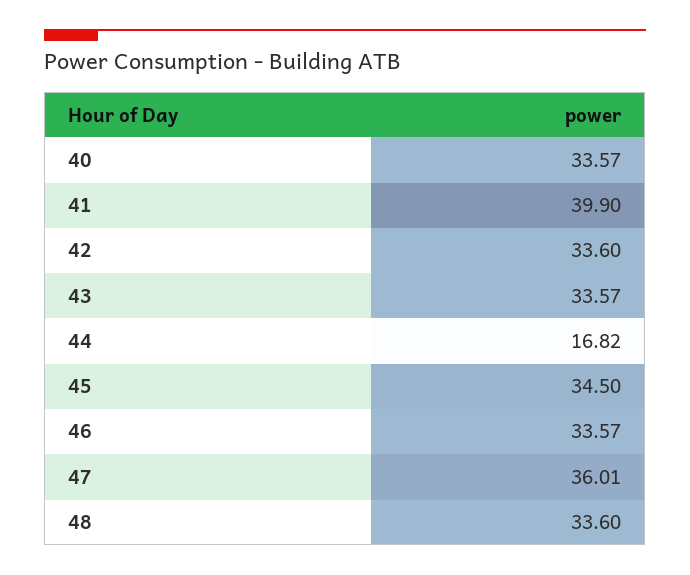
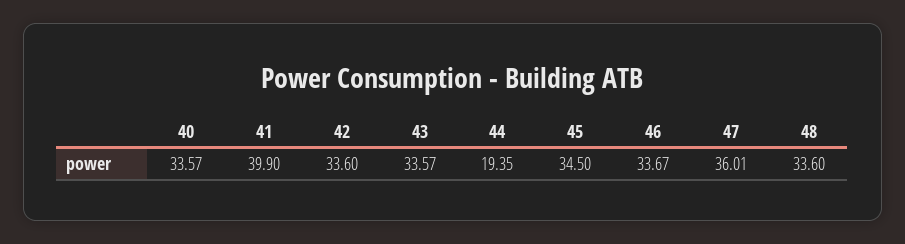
44: 16.82 -> 19.35
46: 33.57 -> 33.67

